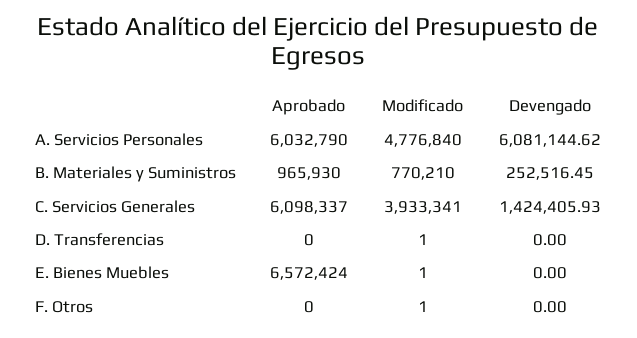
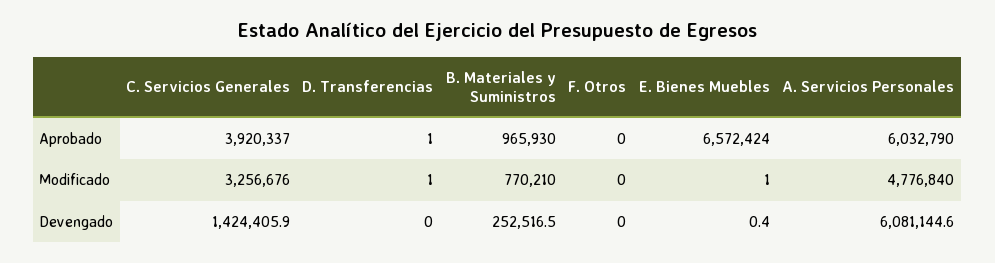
Aprobado, C. Servicios Generales: 6098337 -> 3920337
Modificado, C. Servicios Generales: 3933341 -> 3256676
Aprobado, D. Transferencias: 0 -> 1
Devengado, E. Bienes Muebles: 0 -> 0.4
Modificado, F. Otros: 1 -> 0

